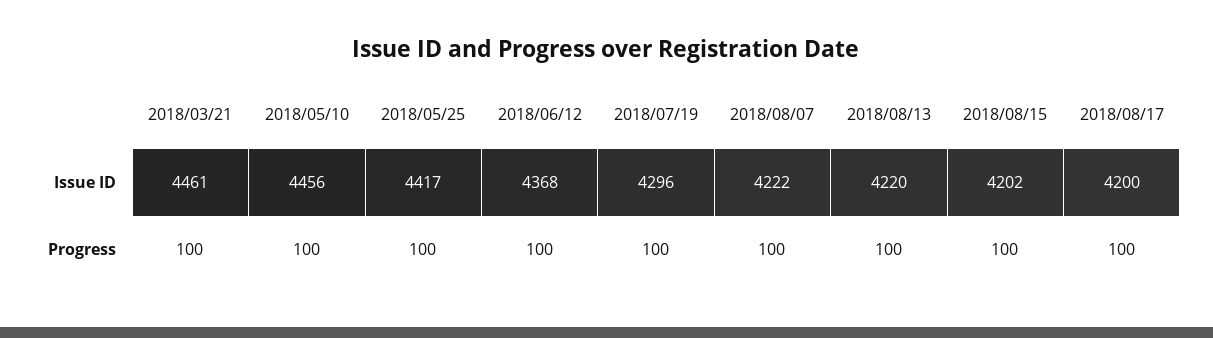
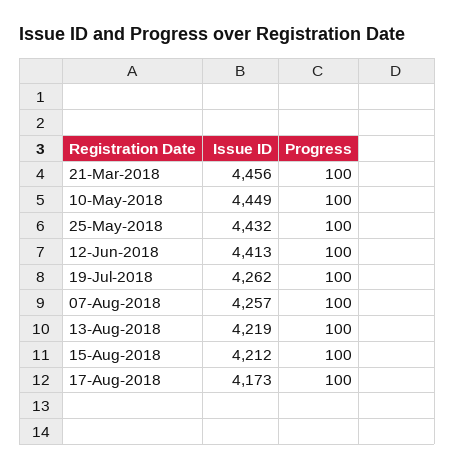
2018/03/21, Issue ID: 4461 -> 4456
2018/05/10, Issue ID: 4456 -> 4449
2018/05/25, Issue ID: 4417 -> 4432
2018/06/12, Issue ID: 4368 -> 4413
2018/07/19, Issue ID: 4296 -> 4262
2018/08/07, Issue ID: 4222 -> 4257
2018/08/13, Issue ID: 4220 -> 4219
2018/08/15, Issue ID: 4202 -> 4212
2018/08/17, Issue ID: 4200 -> 4173

